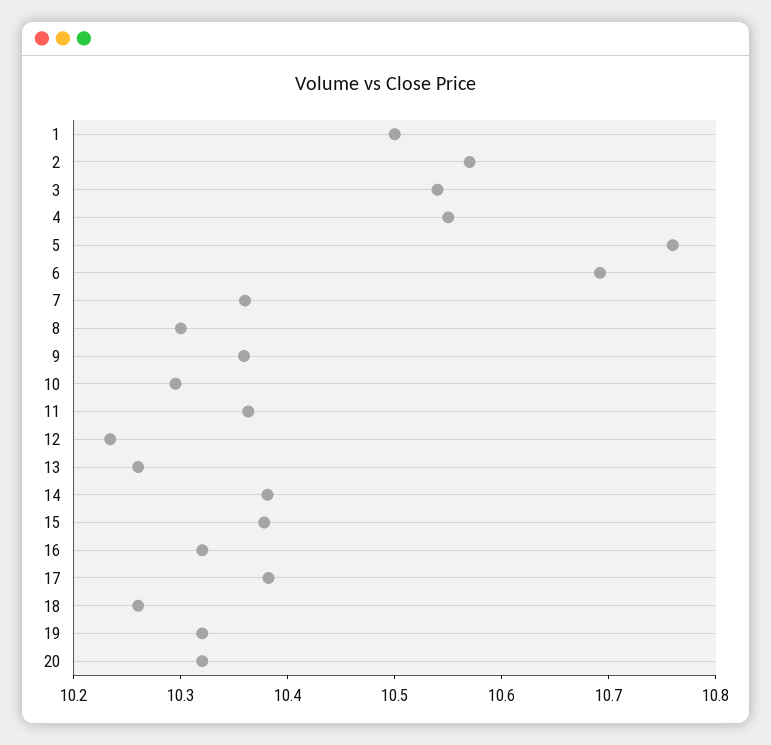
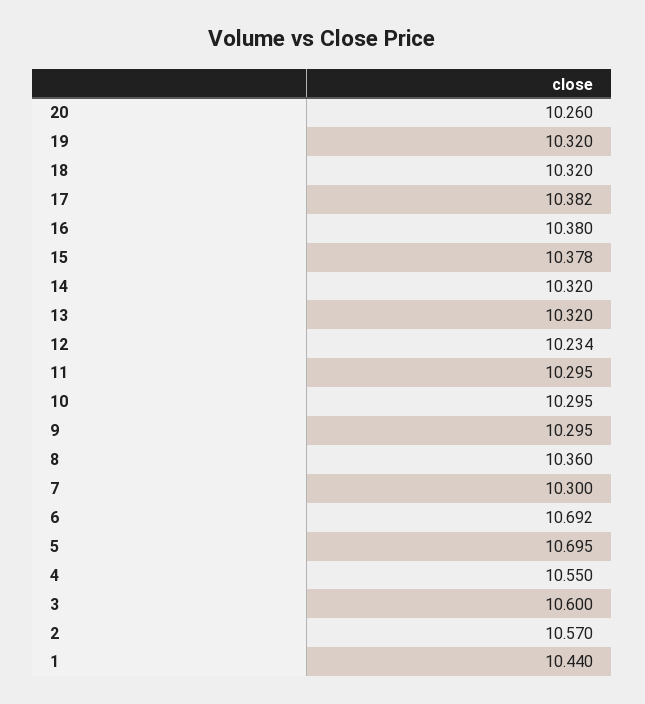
1: 10.5 -> 10.44
3: 10.54 -> 10.6
5: 10.76 -> 10.695
7: 10.36 -> 10.3
8: 10.3 -> 10.36
9: 10.36 -> 10.295
11: 10.36 -> 10.295
13: 10.26 -> 10.32
14: 10.38 -> 10.32
16: 10.32 -> 10.38
18: 10.26 -> 10.32
20: 10.32 -> 10.26

